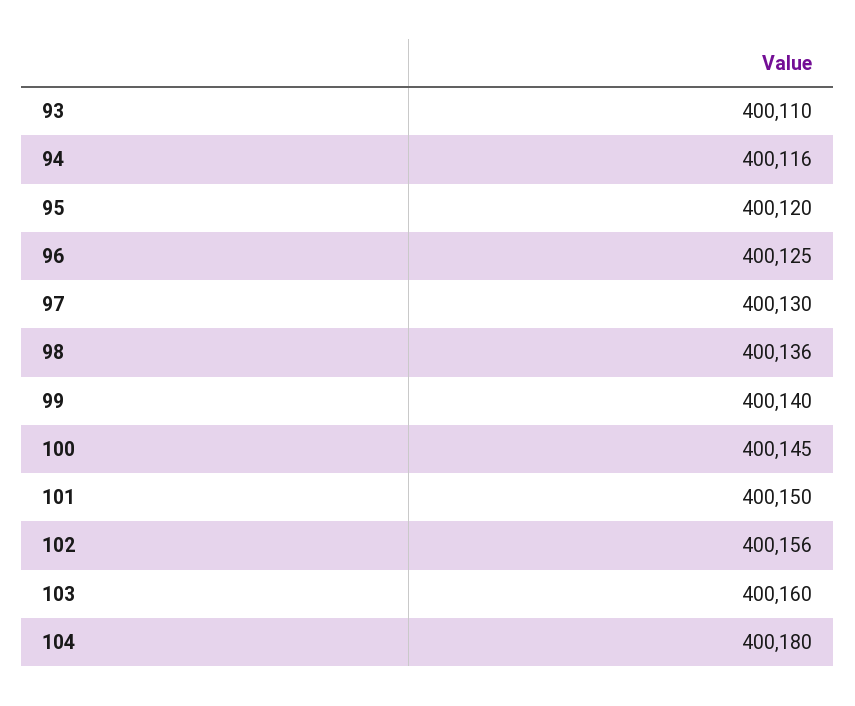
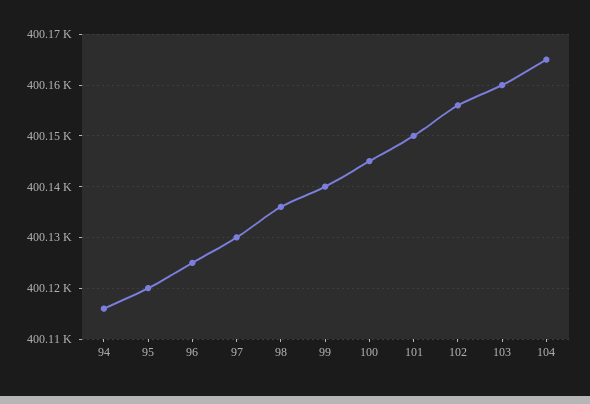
93: 400110 -> none
104: 400180 -> 400165

